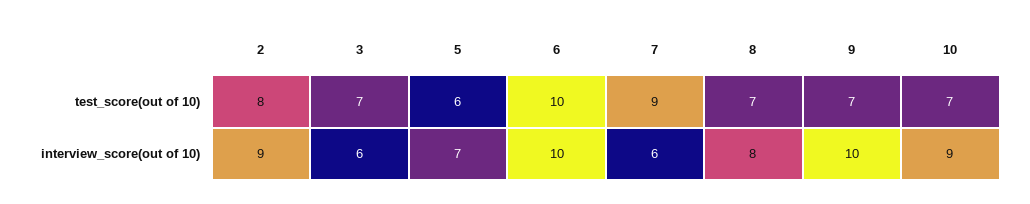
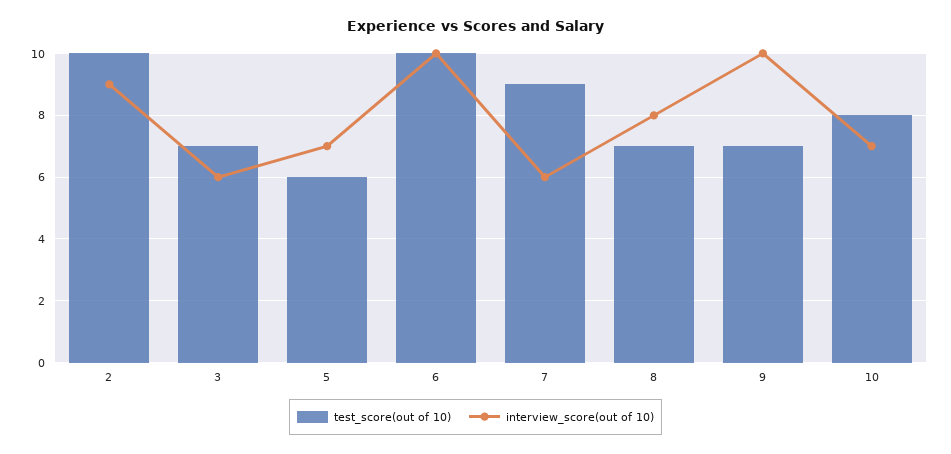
test_score(out of 10), 2: 8 -> 10
test_score(out of 10), 10: 7 -> 8
interview_score(out of 10), 10: 9 -> 7

